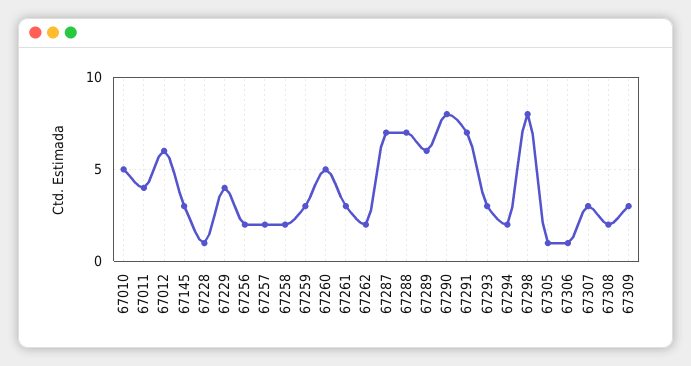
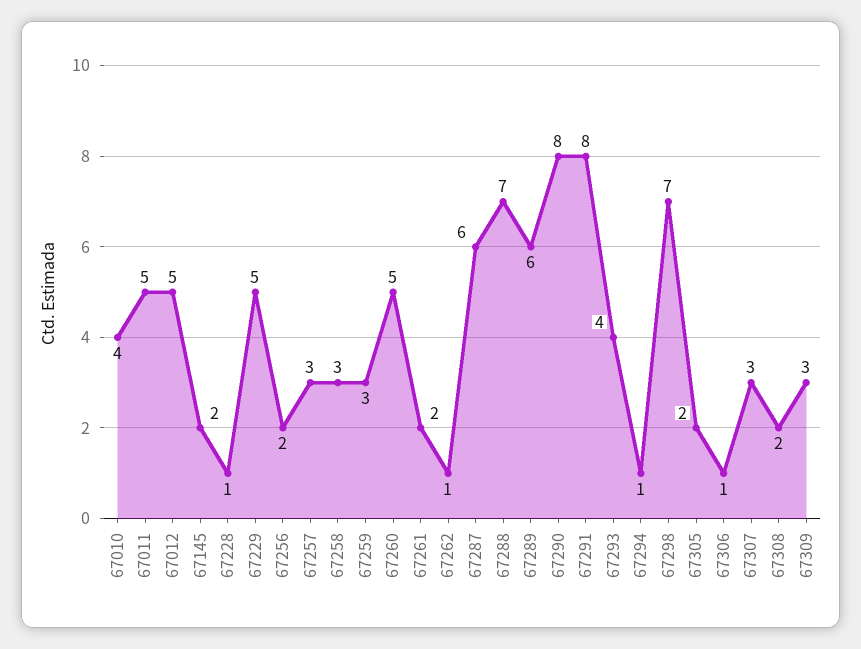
67010: 5 -> 4
67011: 4 -> 5
67012: 6 -> 5
67145: 3 -> 2
67229: 4 -> 5
67257: 2 -> 3
67258: 2 -> 3
67261: 3 -> 2
67262: 2 -> 1
67287: 7 -> 6
67291: 7 -> 8
67293: 3 -> 4
67294: 2 -> 1
67298: 8 -> 7
67305: 1 -> 2

